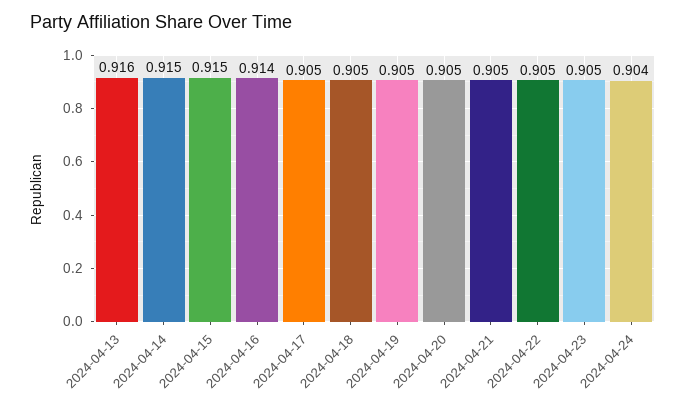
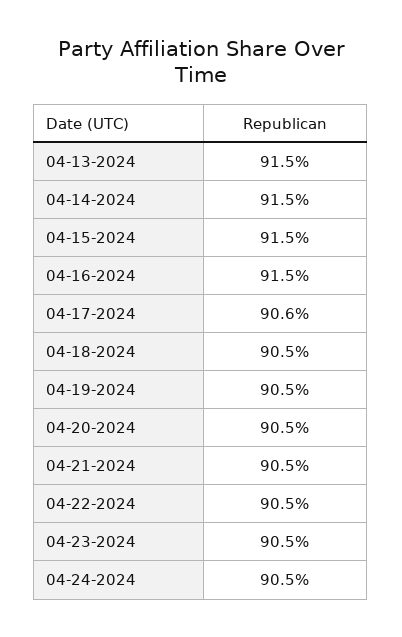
2024-04-13: 0.916 -> 0.915
2024-04-16: 0.914 -> 0.915
2024-04-17: 0.905 -> 0.906
2024-04-24: 0.904 -> 0.905

